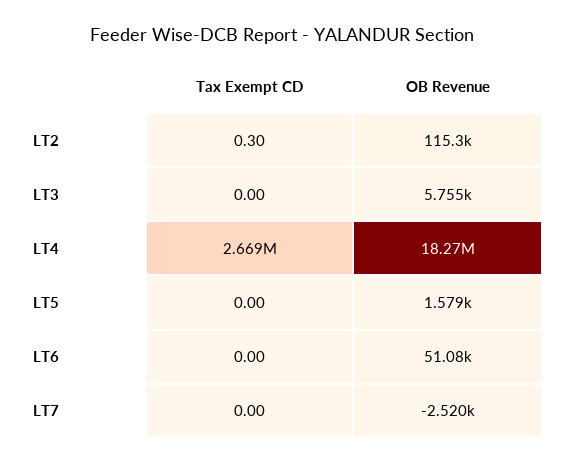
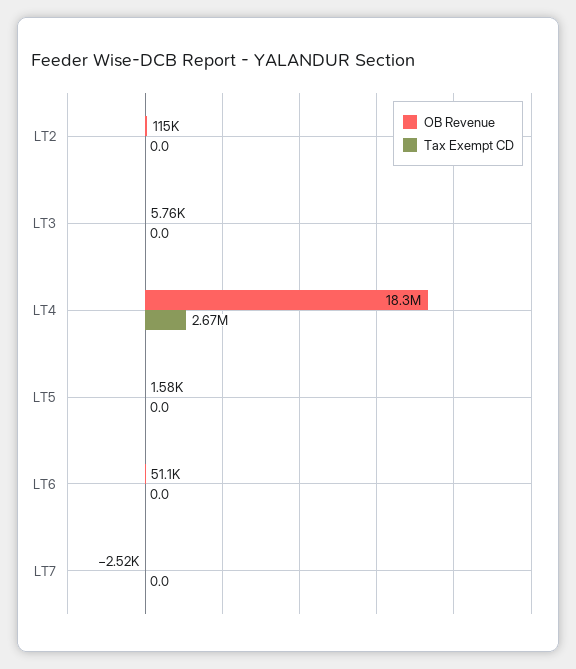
Tax Exempt CD, LT2: 0.3 -> 0

